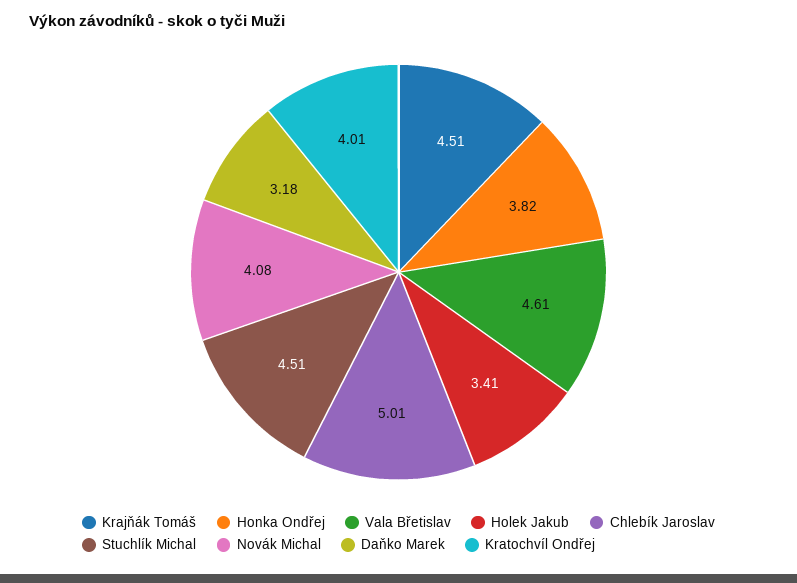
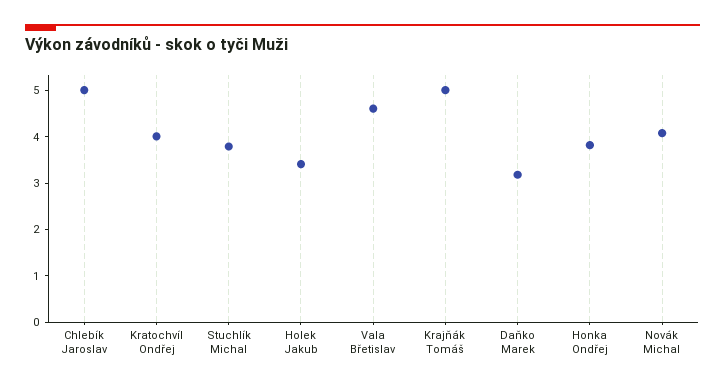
Krajňák Tomáš: 4.51 -> 5
Stuchlík Michal: 4.51 -> 3.8

